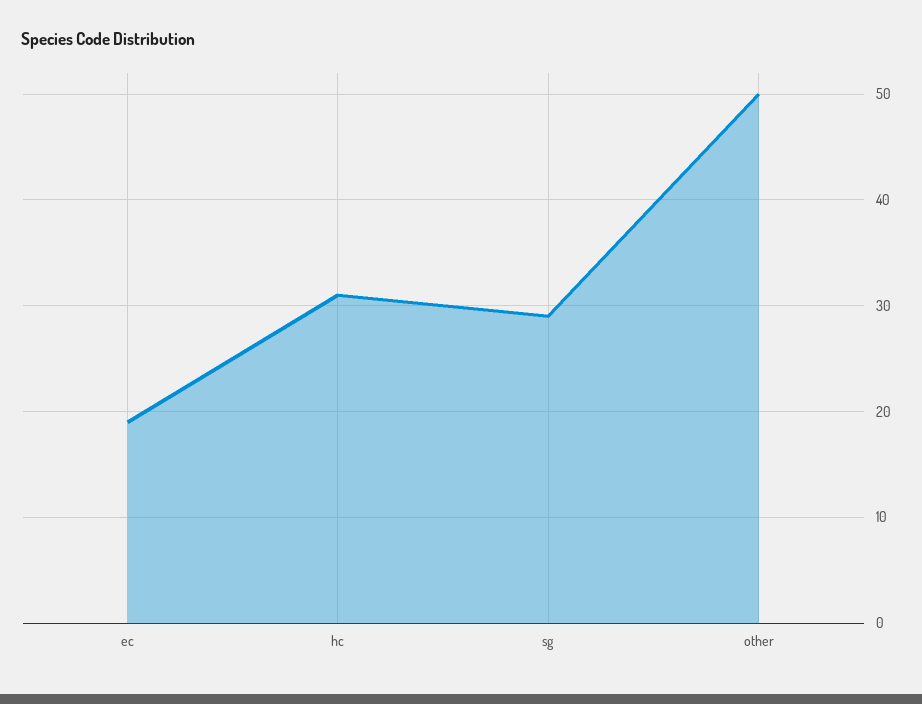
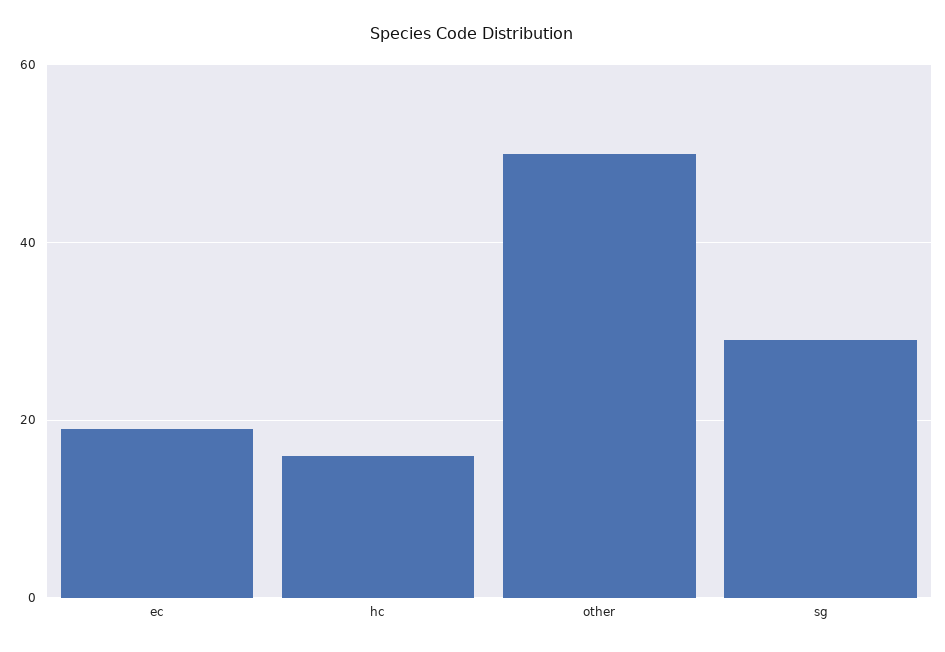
hc: 31 -> 15

